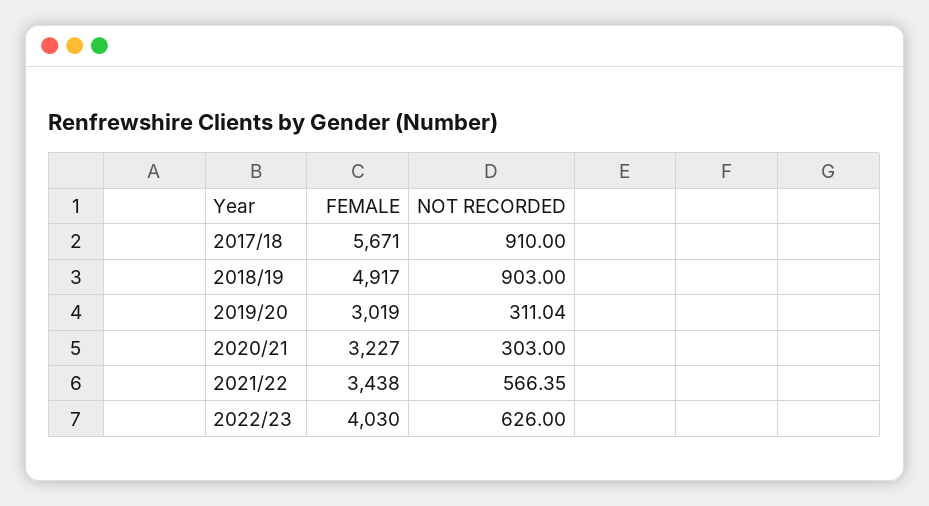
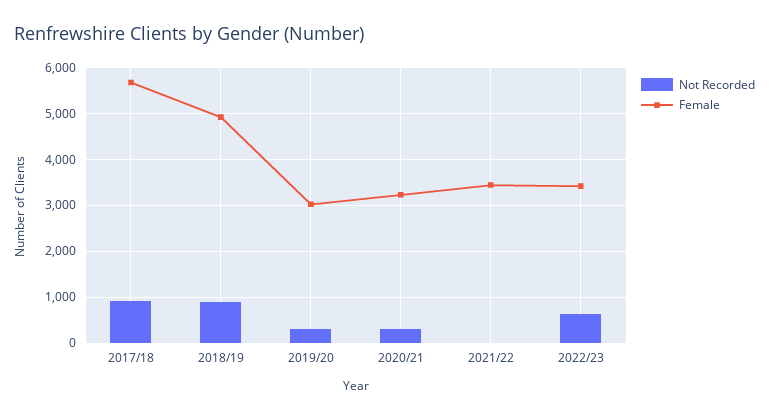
NOT RECORDED, 2021/22: 566.35 -> 0
FEMALE, 2022/23: 4030 -> 3400

